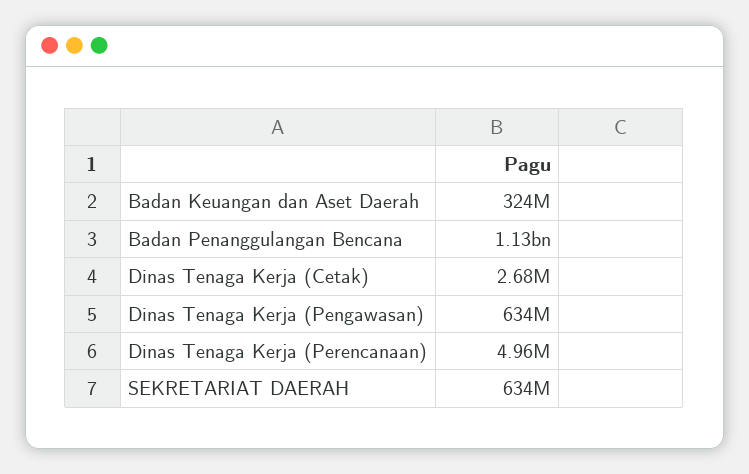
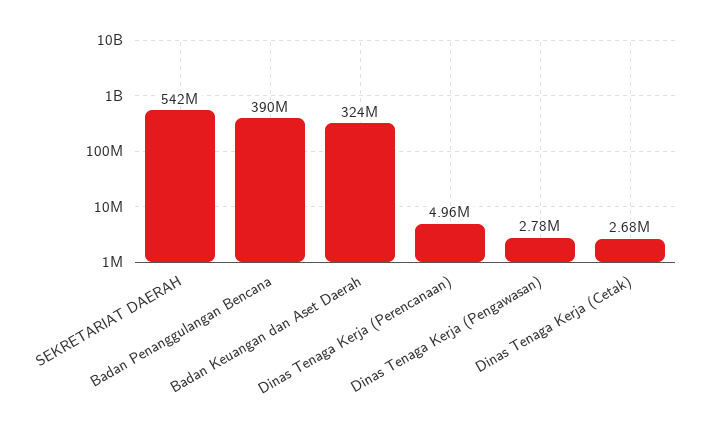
Badan Penanggulangan Bencana: 1130000000 -> 390000000
Dinas Tenaga Kerja (Pengawasan): 634000000 -> 2780000
SEKRETARIAT DAERAH: 634000000 -> 542000000

